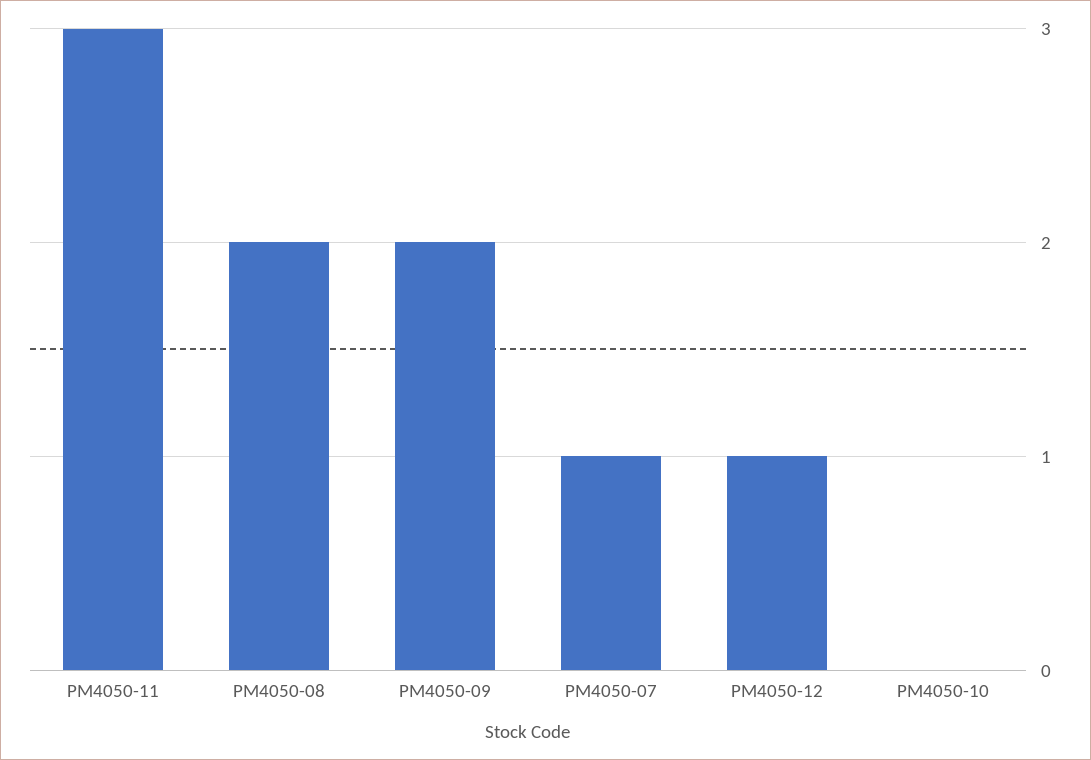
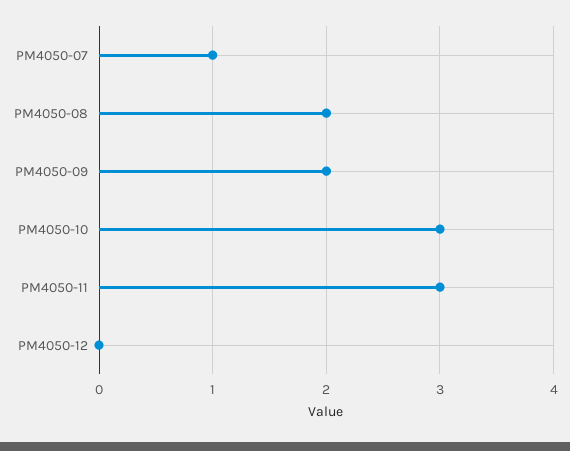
PM4050-12: 1 -> 0
PM4050-10: 0 -> 3

